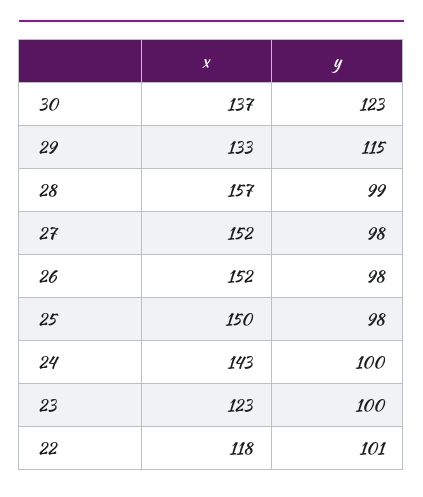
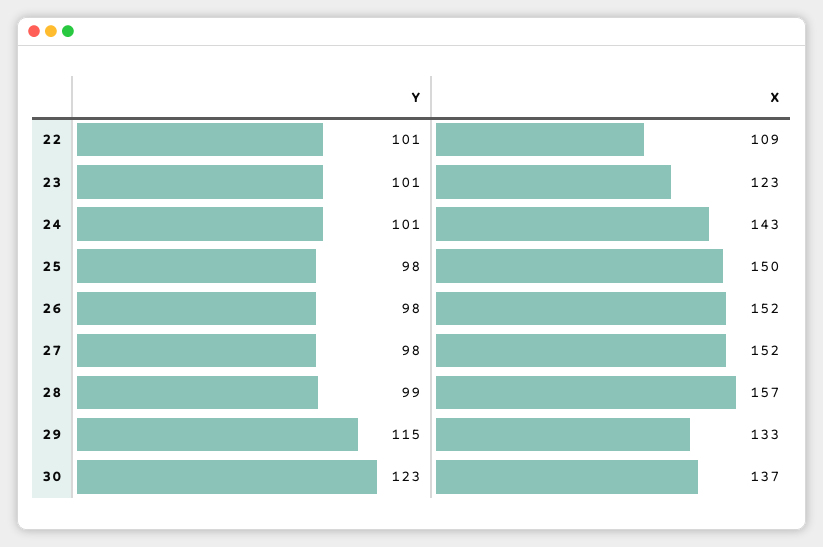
y, 24: 100 -> 101
y, 23: 100 -> 101
x, 22: 118 -> 109

